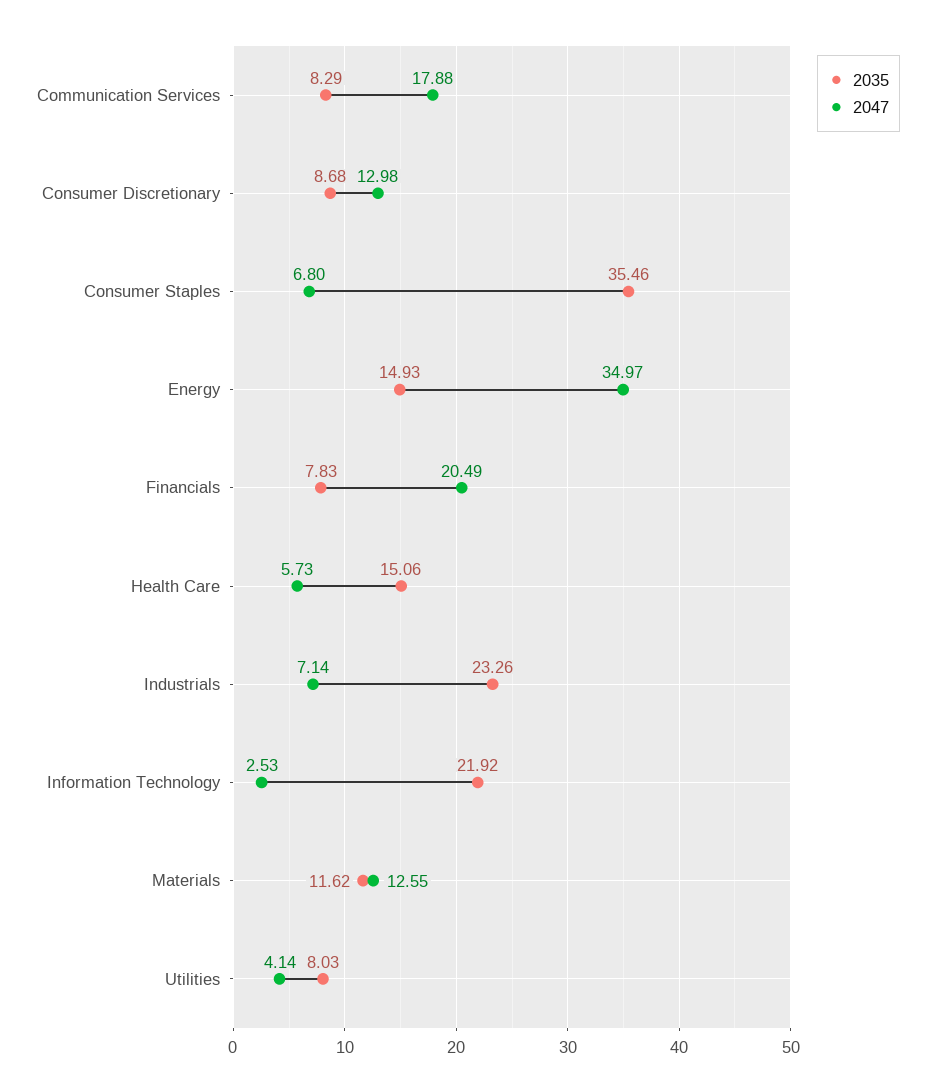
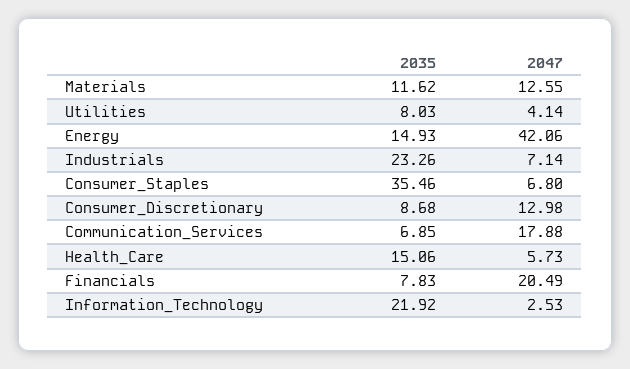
2035, Communication Services: 8.29 -> 6.85
2047, Energy: 34.97 -> 42.06

